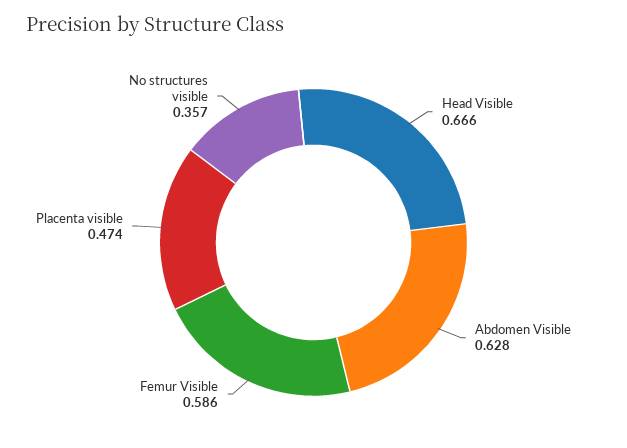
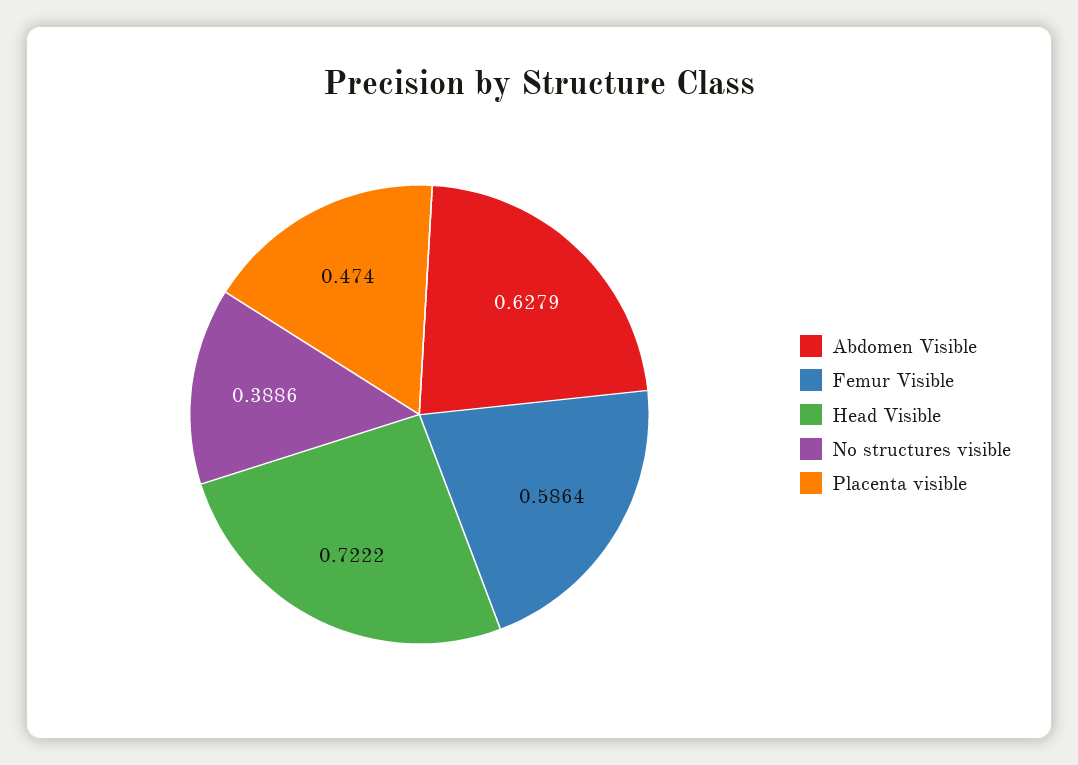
Head Visible: 0.666 -> 0.7222
No structures visible: 0.357 -> 0.3886

